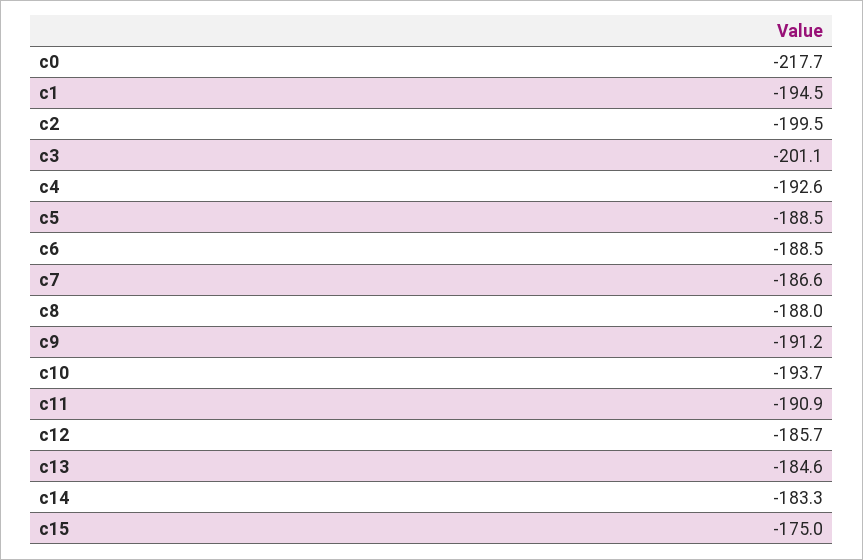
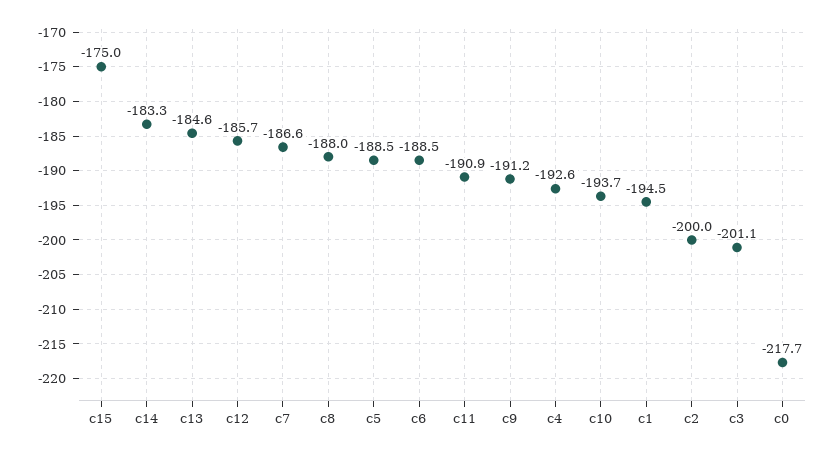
c2: -199.5 -> -200

